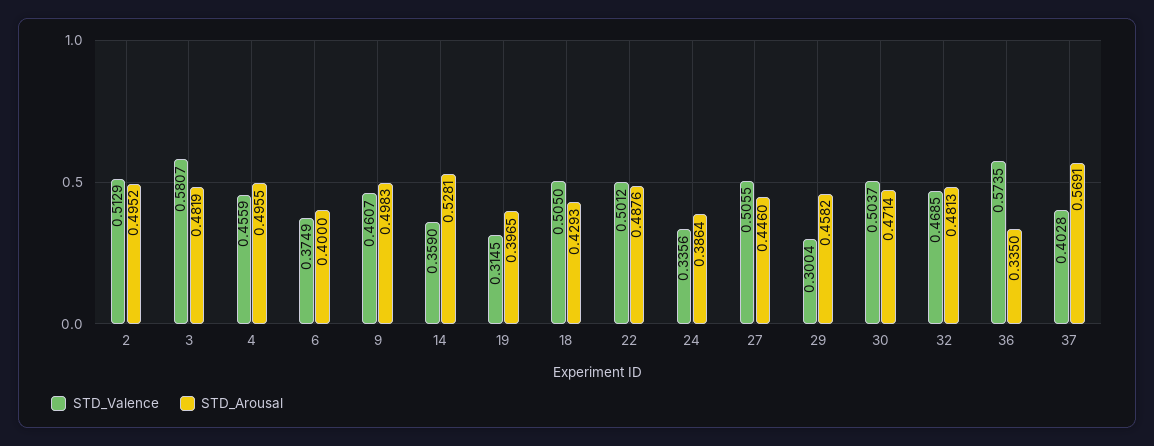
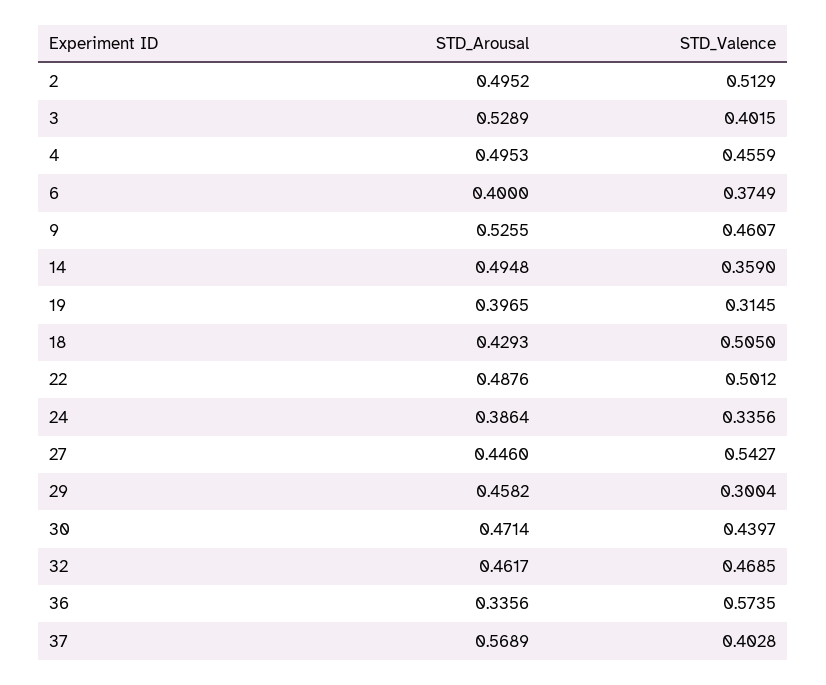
STD_Valence, 3: 0.5807 -> 0.4015
STD_Arousal, 3: 0.4819 -> 0.5289
STD_Arousal, 4: 0.4955 -> 0.4953
STD_Arousal, 9: 0.4983 -> 0.5255
STD_Arousal, 14: 0.5281 -> 0.4948
STD_Valence, 27: 0.5055 -> 0.5427
STD_Valence, 30: 0.5037 -> 0.4397
STD_Arousal, 32: 0.4813 -> 0.4617
STD_Arousal, 36: 0.335 -> 0.3356
STD_Arousal, 37: 0.5691 -> 0.5689

